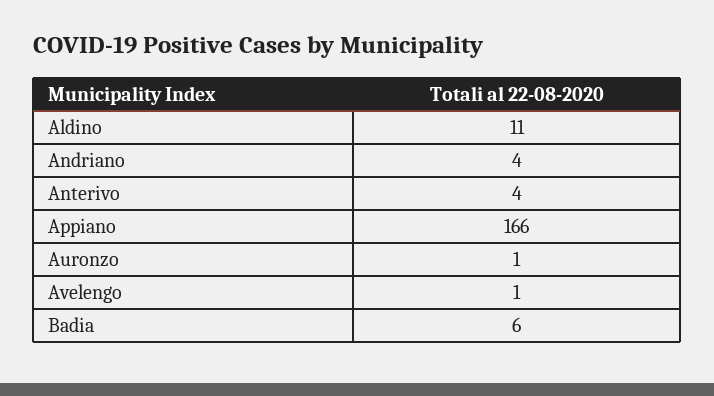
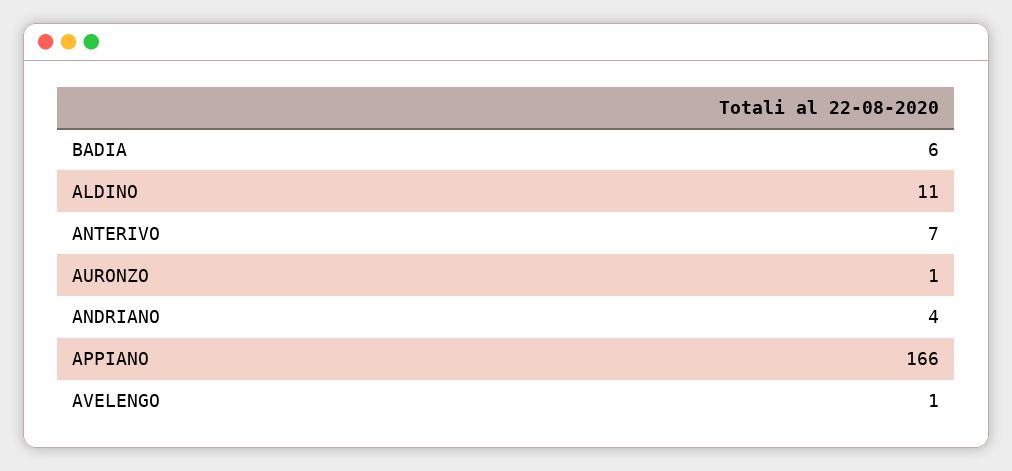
Anterivo: 4 -> 7

